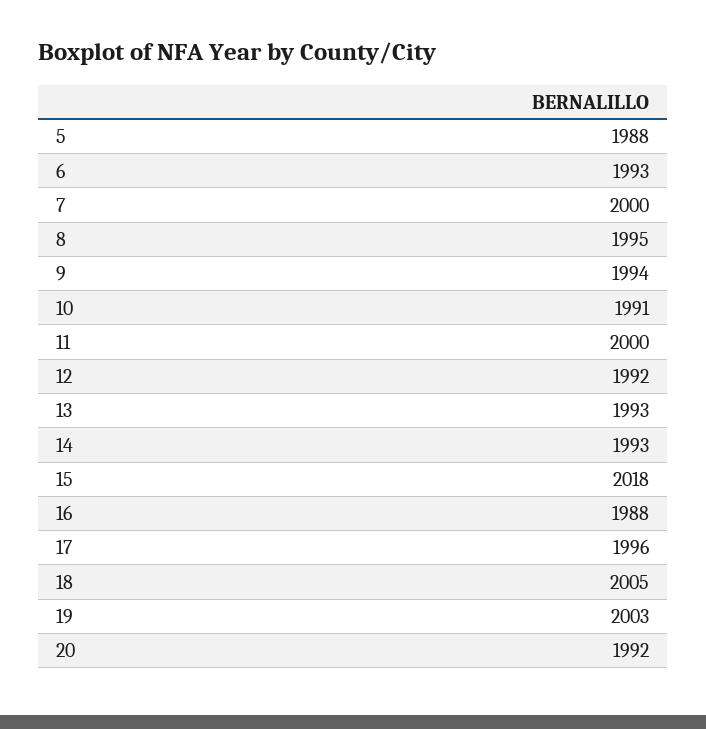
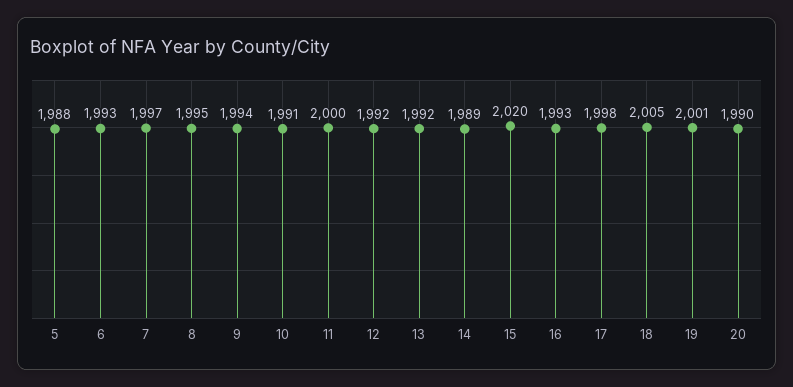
7: 2000 -> 1997
13: 1993 -> 1992
14: 1993 -> 1989
15: 2018 -> 2020
16: 1988 -> 1993
17: 1996 -> 1998
19: 2003 -> 2001
20: 1992 -> 1990

